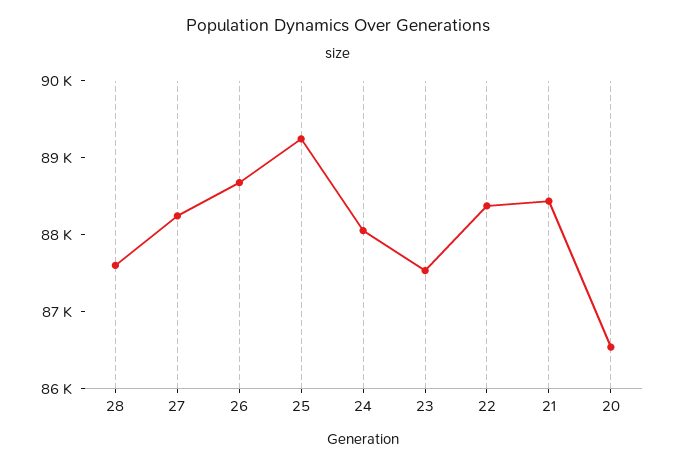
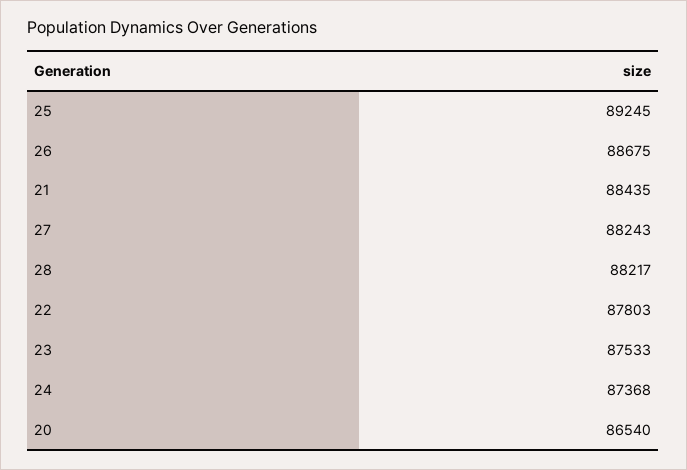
28: 87600 -> 88217
24: 88000 -> 87368
22: 88400 -> 87803

